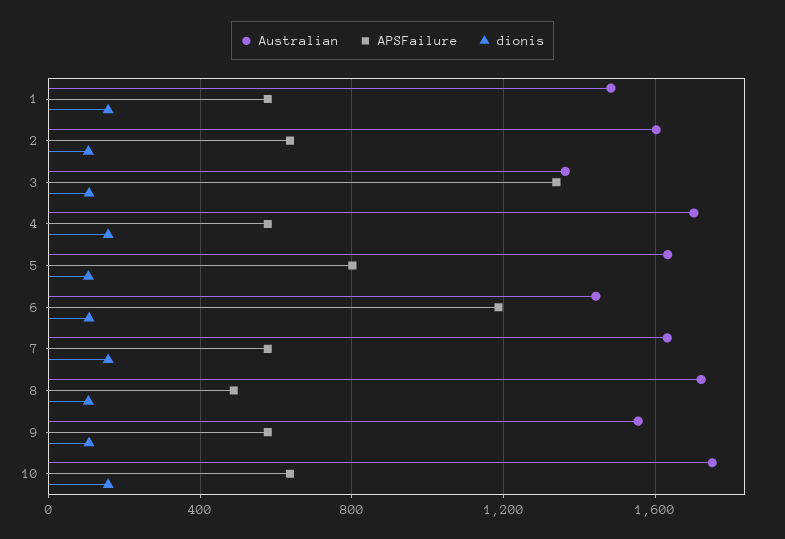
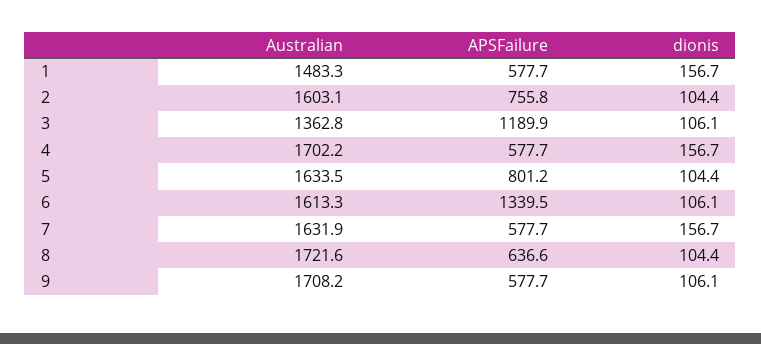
APSFailure, 2: 650 -> 755.8
APSFailure, 3: 1350 -> 1189.9
Australian, 6: 1450 -> 1613.3
APSFailure, 6: 1200 -> 1339.5
APSFailure, 8: 500 -> 636.6
Australian, 9: 1550 -> 1708.2
Australian, 10: 1750 -> none
APSFailure, 10: 650 -> none
dionis, 10: 150 -> none

